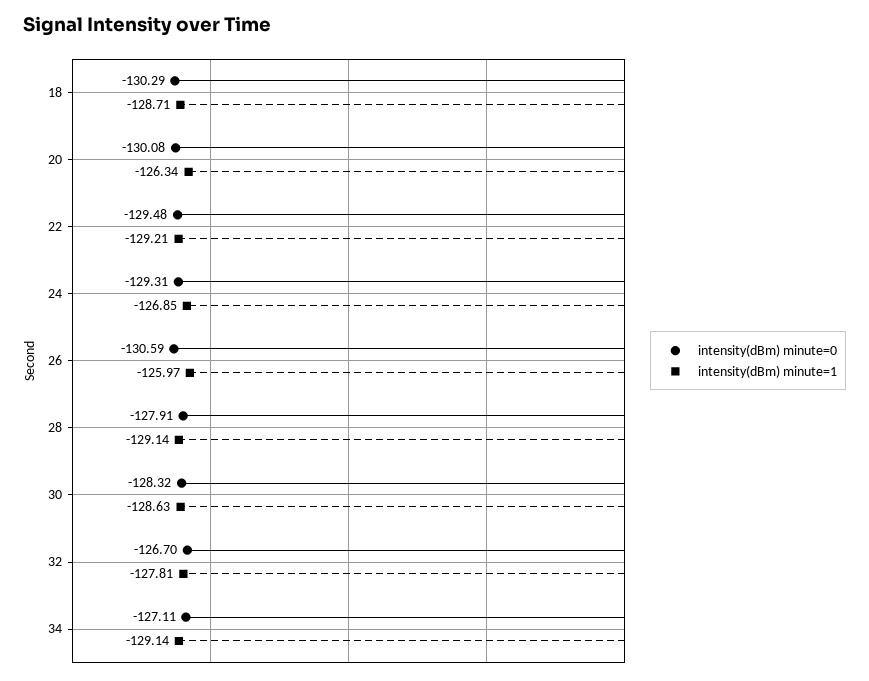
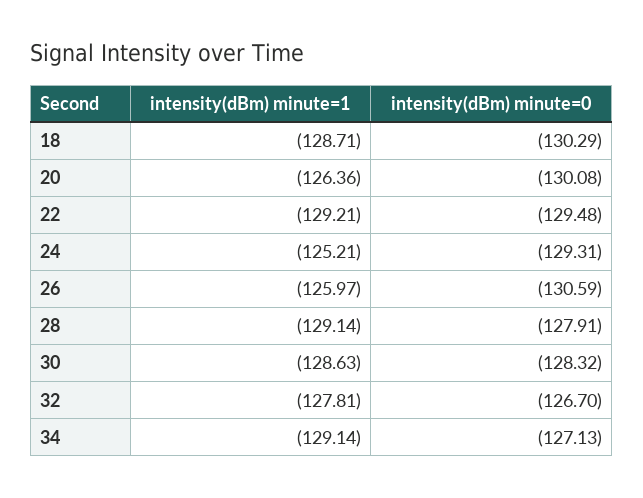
intensity(dBm) minute=1, 20: -126.34 -> -126.36
intensity(dBm) minute=1, 24: -126.85 -> -125.21
intensity(dBm) minute=0, 34: -127.11 -> -127.13

